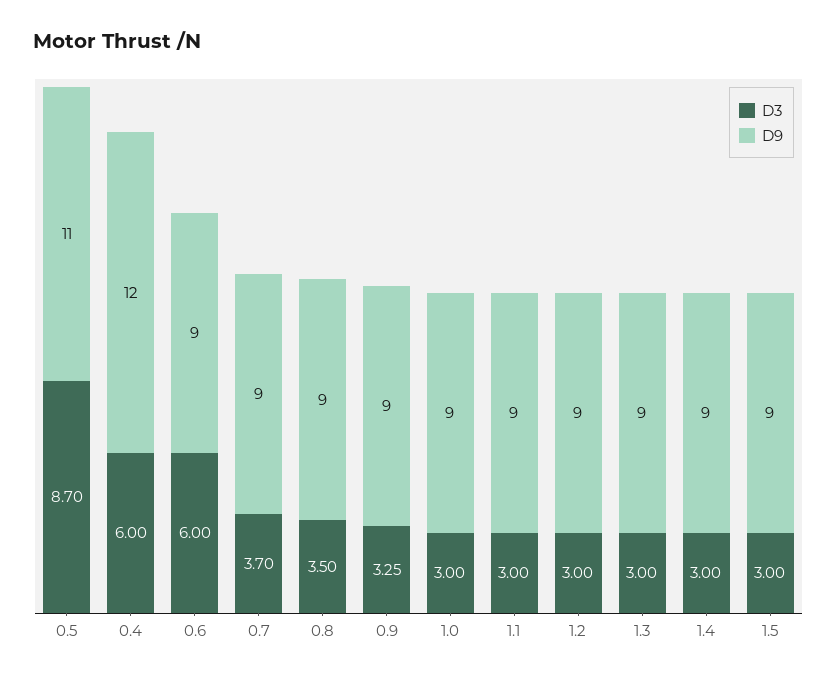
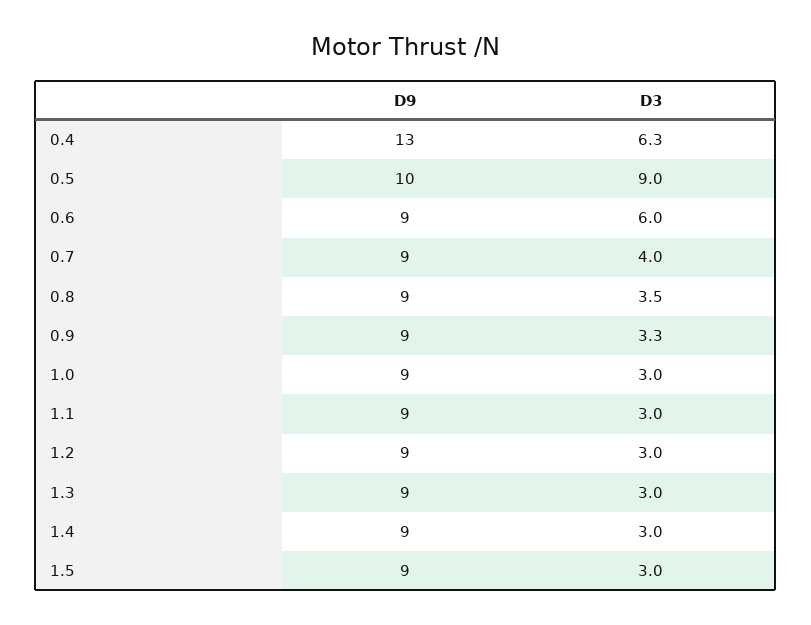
D3, 0.5: 8.7 -> 9
D9, 0.5: 11 -> 10
D3, 0.4: 6 -> 6.3
D9, 0.4: 12 -> 13
D3, 0.7: 3.7 -> 4

